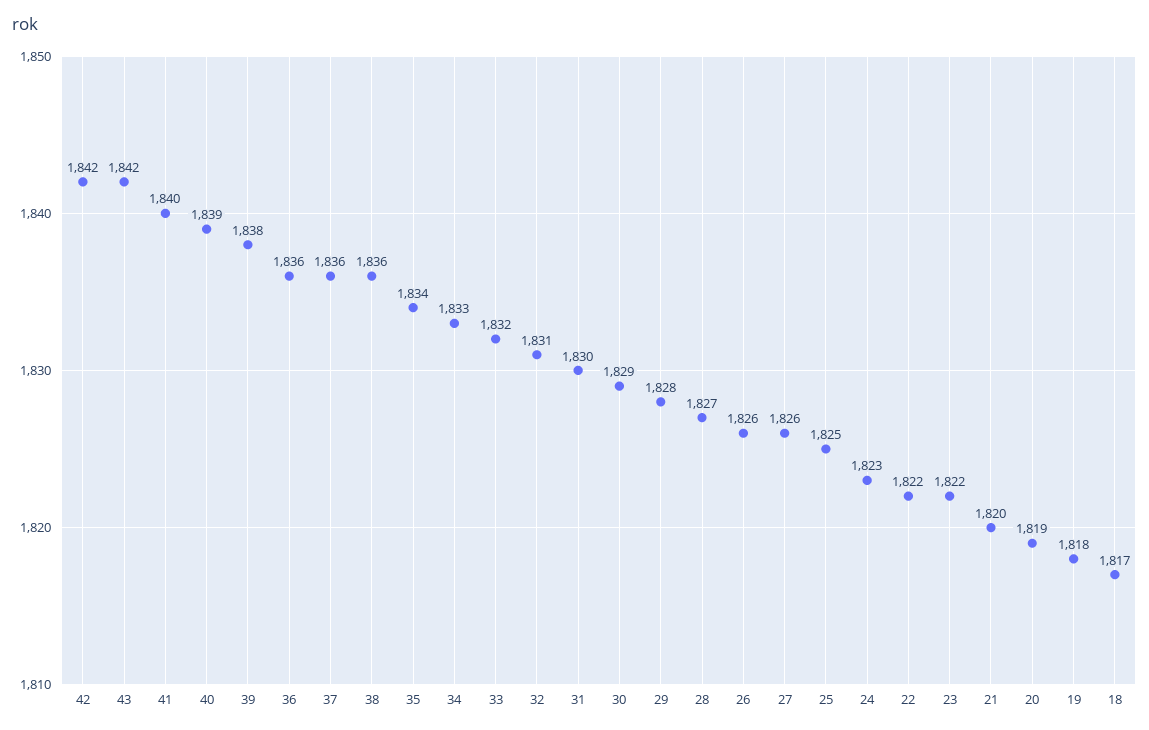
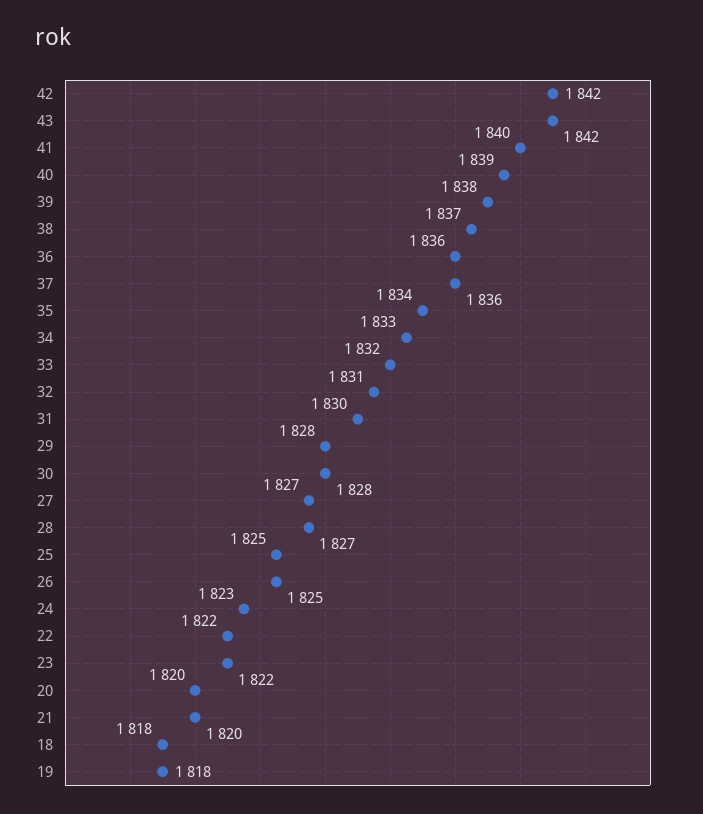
38: 1836 -> 1837
30: 1829 -> 1828
26: 1826 -> 1825
27: 1826 -> 1827
20: 1819 -> 1820
18: 1817 -> 1818

